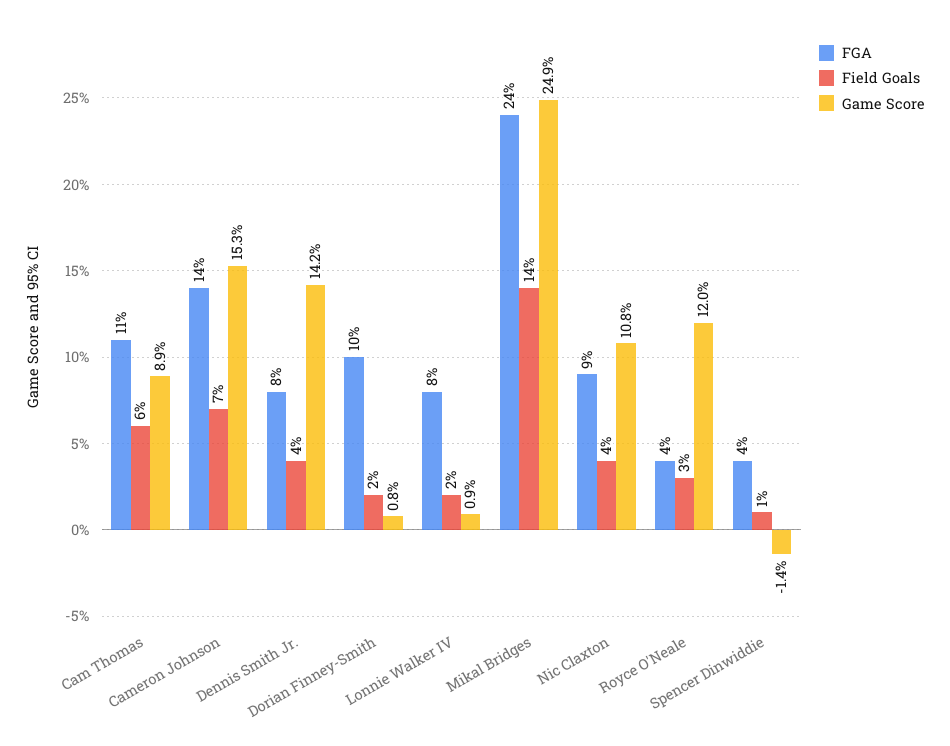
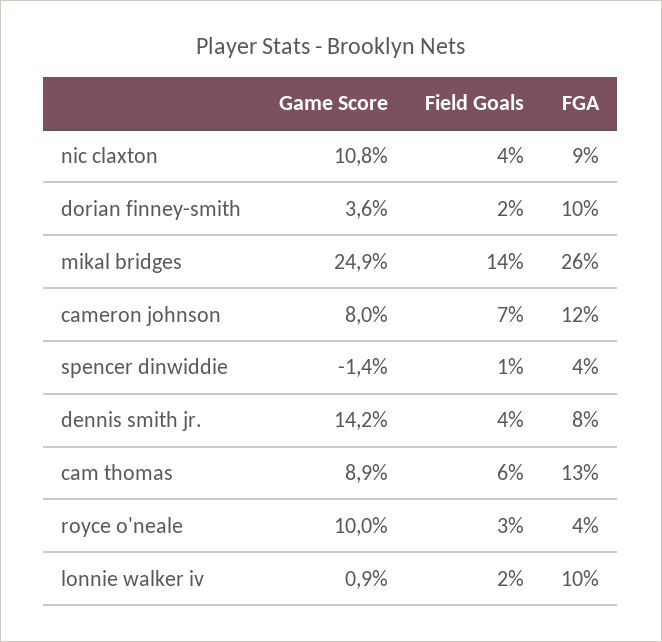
FGA, Cam Thomas: 11 -> 13
FGA, Cameron Johnson: 14 -> 12
Game Score, Cameron Johnson: 15.3 -> 8
Game Score, Dorian Finney-Smith: 0.8 -> 3.6
FGA, Lonnie Walker IV: 8 -> 10
FGA, Mikal Bridges: 24 -> 26
Game Score, Royce O'Neale: 12 -> 10

